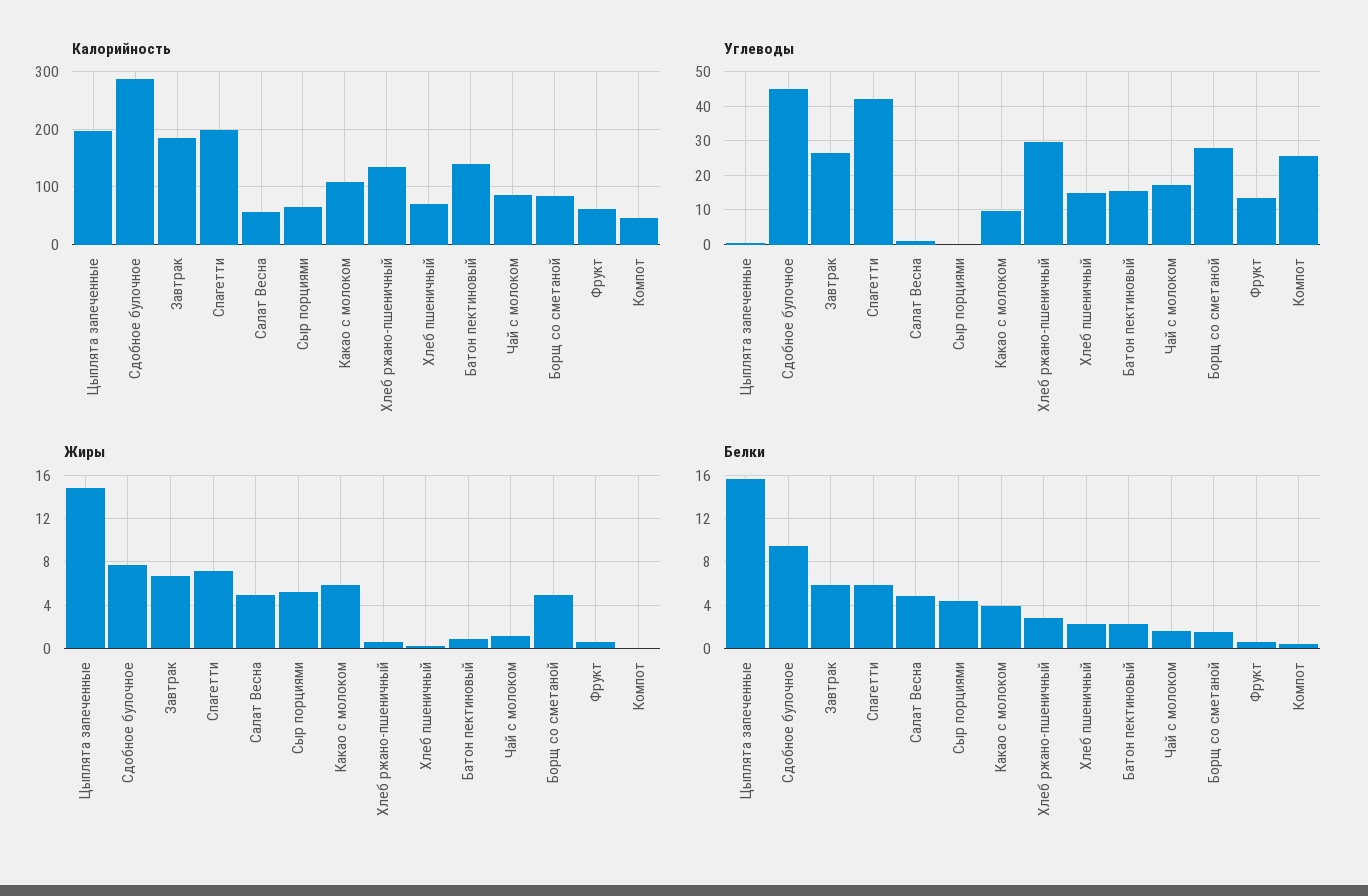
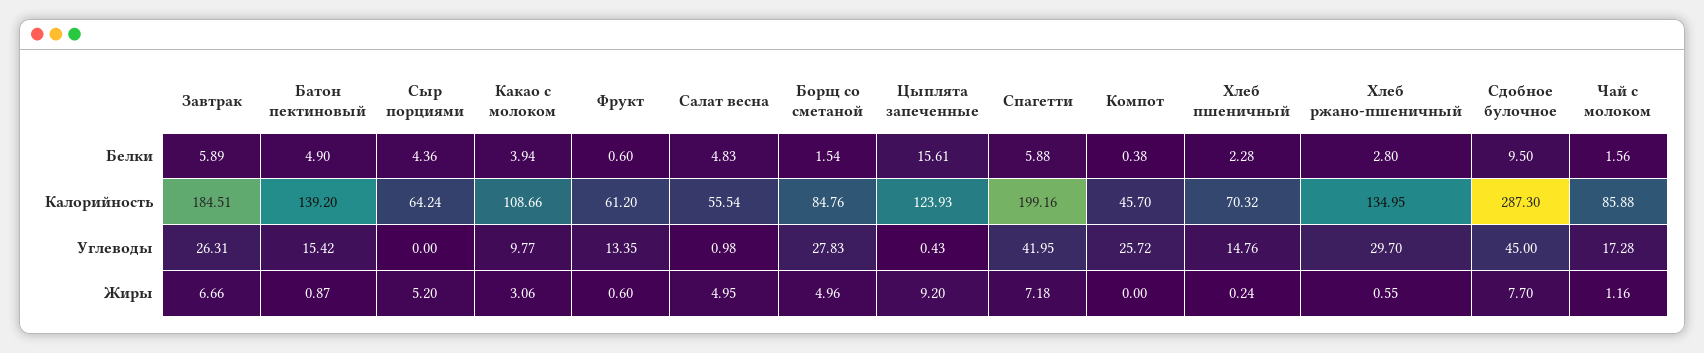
Калорийность, Цыплята запеченные: 200 -> 123.93
Жиры, Цыплята запеченные: 15 -> 9.2
Жиры, Какао с молоком: 6 -> 3.06
Белки, Батон пектиновый: 2 -> 4.9

